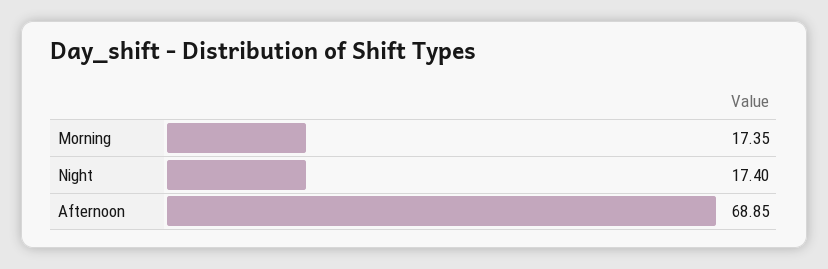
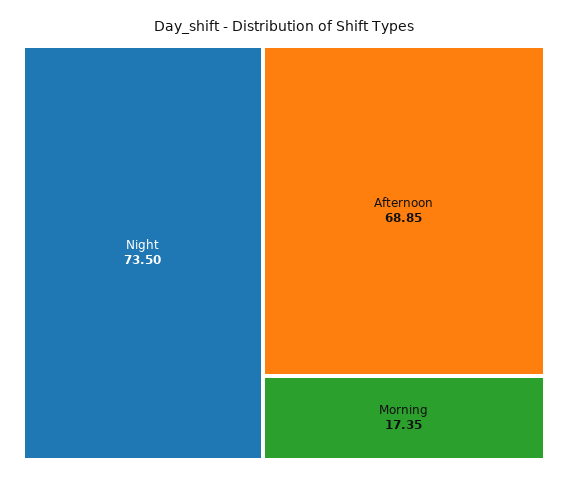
Night: 17.4 -> 73.5

